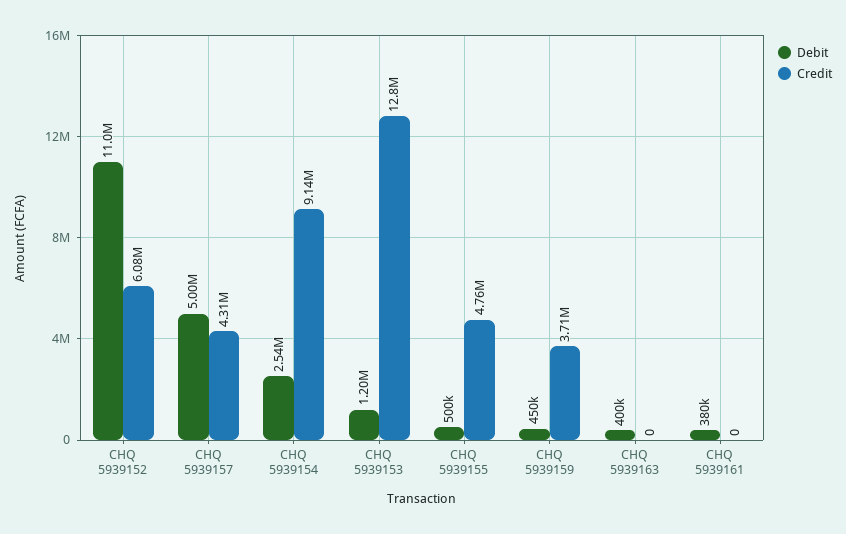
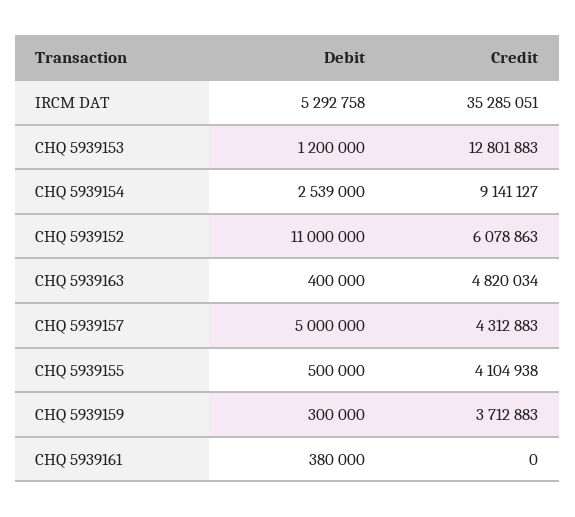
Credit, CHQ 5939155: 4760000 -> 4104938
Debit, CHQ 5939159: 450000 -> 300000
Credit, CHQ 5939163: 0 -> 4820034
Debit, IRCM DAT: none -> 5292758
Credit, IRCM DAT: none -> 35285051

